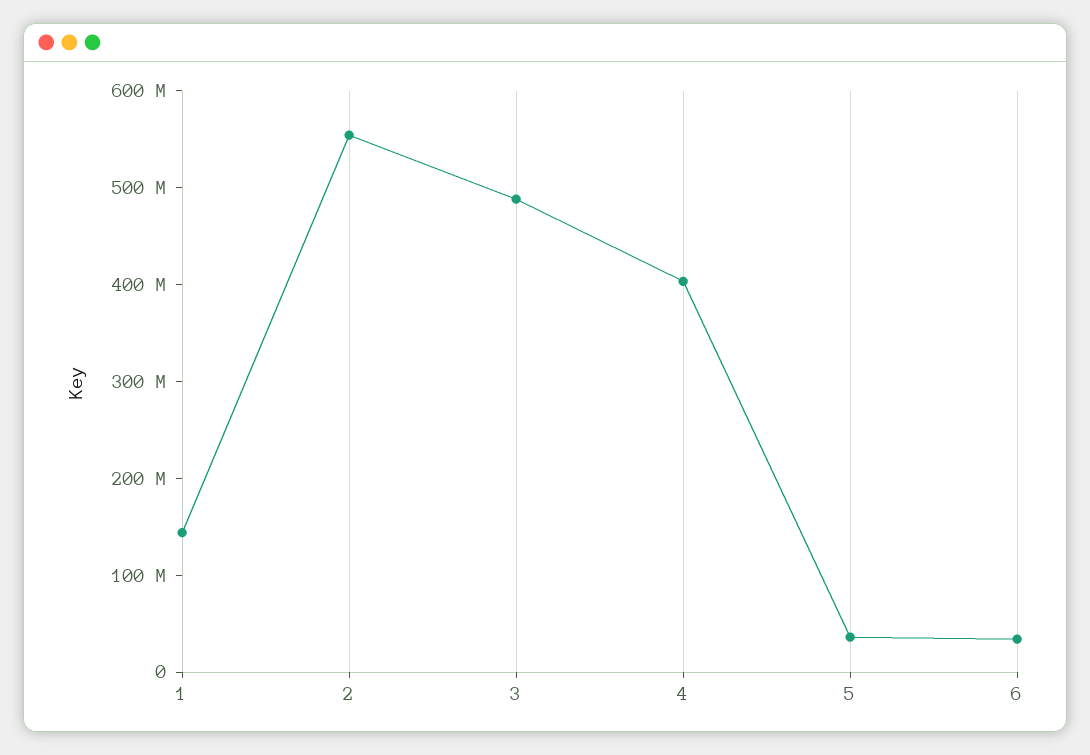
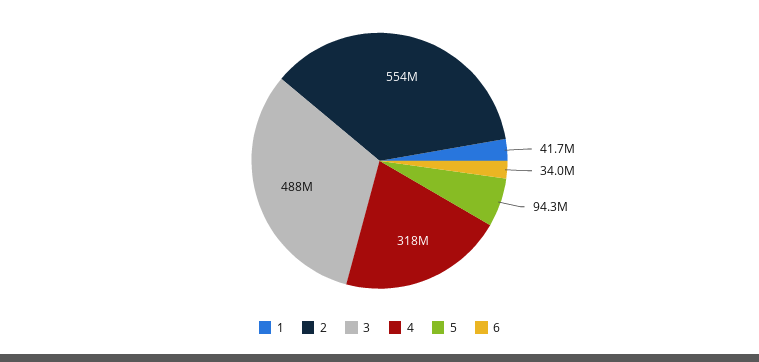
1: 140000000 -> 41700000
4: 400000000 -> 318000000
5: 40000000 -> 94300000

